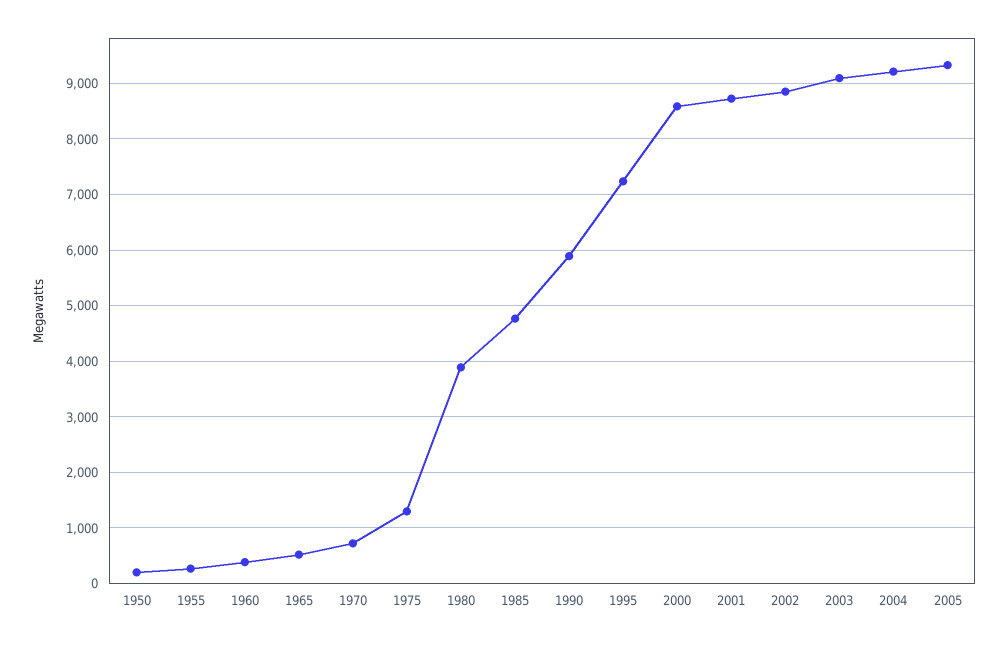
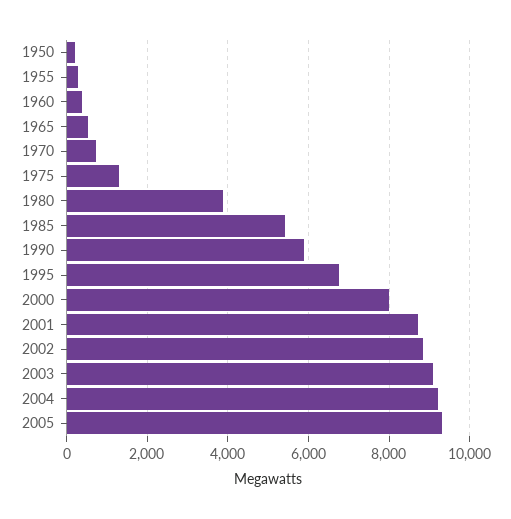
1985: 4800 -> 5400
1995: 7200 -> 6800
2000: 8600 -> 8000

